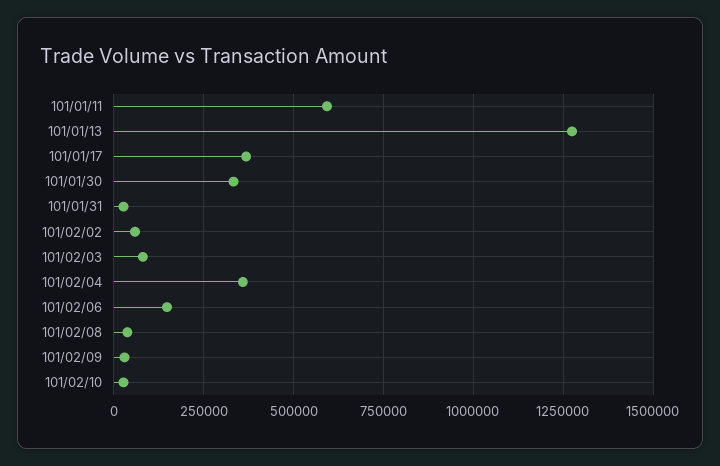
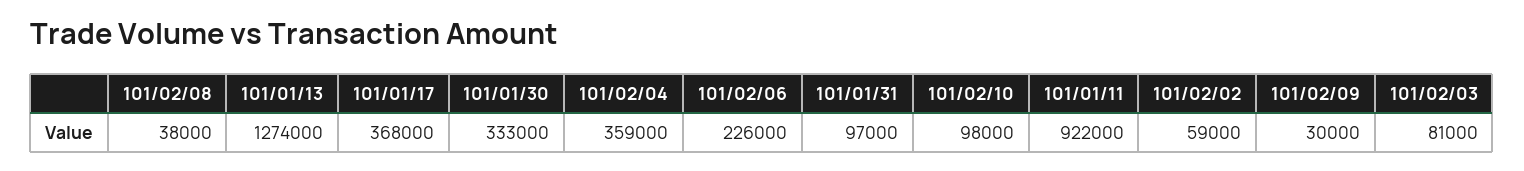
101/01/11: 600000 -> 922000
101/01/31: 25000 -> 97000
101/02/06: 150000 -> 226000
101/02/10: 25000 -> 98000

